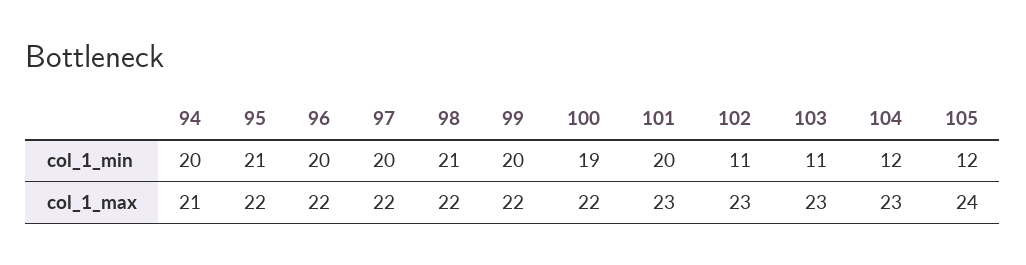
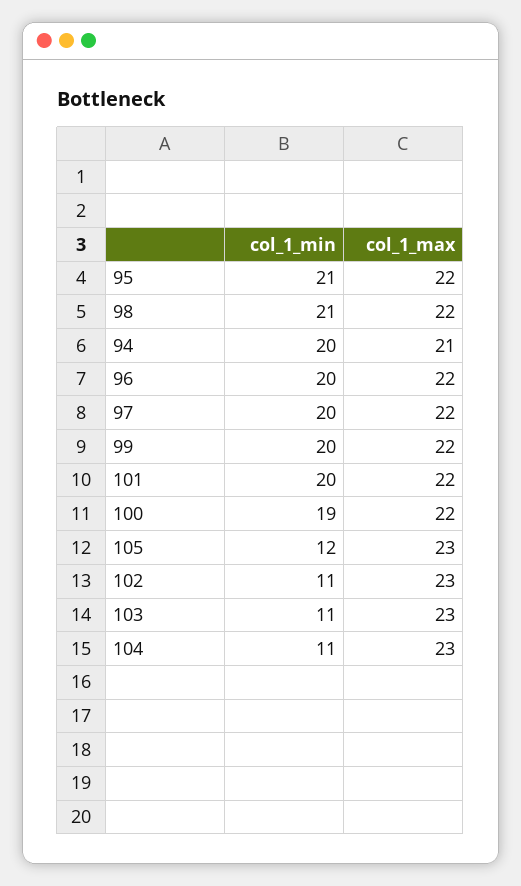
104, col_1_min: 12 -> 11
101, col_1_max: 23 -> 22
105, col_1_max: 24 -> 23

